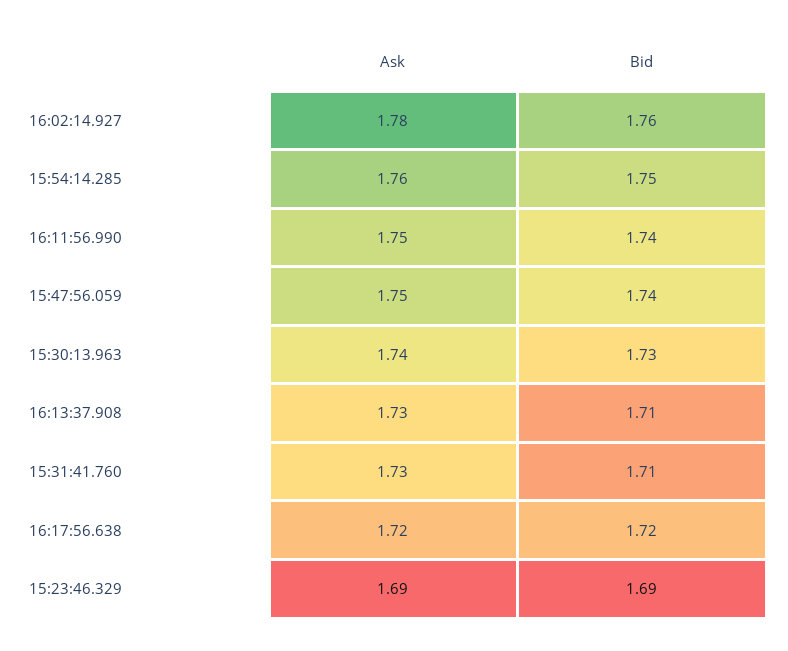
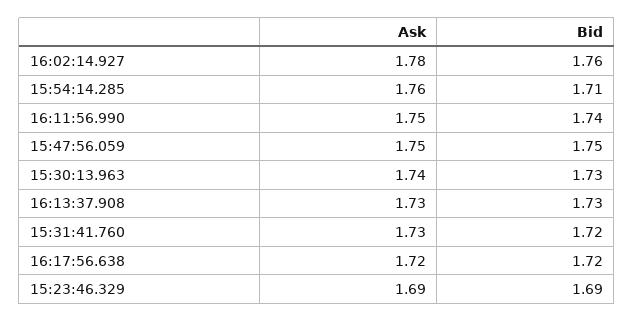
Bid, 15:54:14.285: 1.75 -> 1.71
Bid, 15:47:56.059: 1.74 -> 1.75
Bid, 16:13:37.908: 1.71 -> 1.73
Bid, 15:31:41.760: 1.71 -> 1.72

